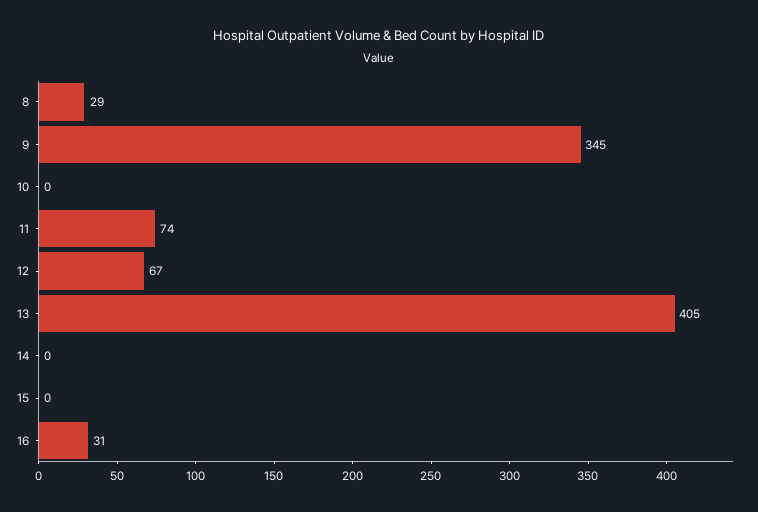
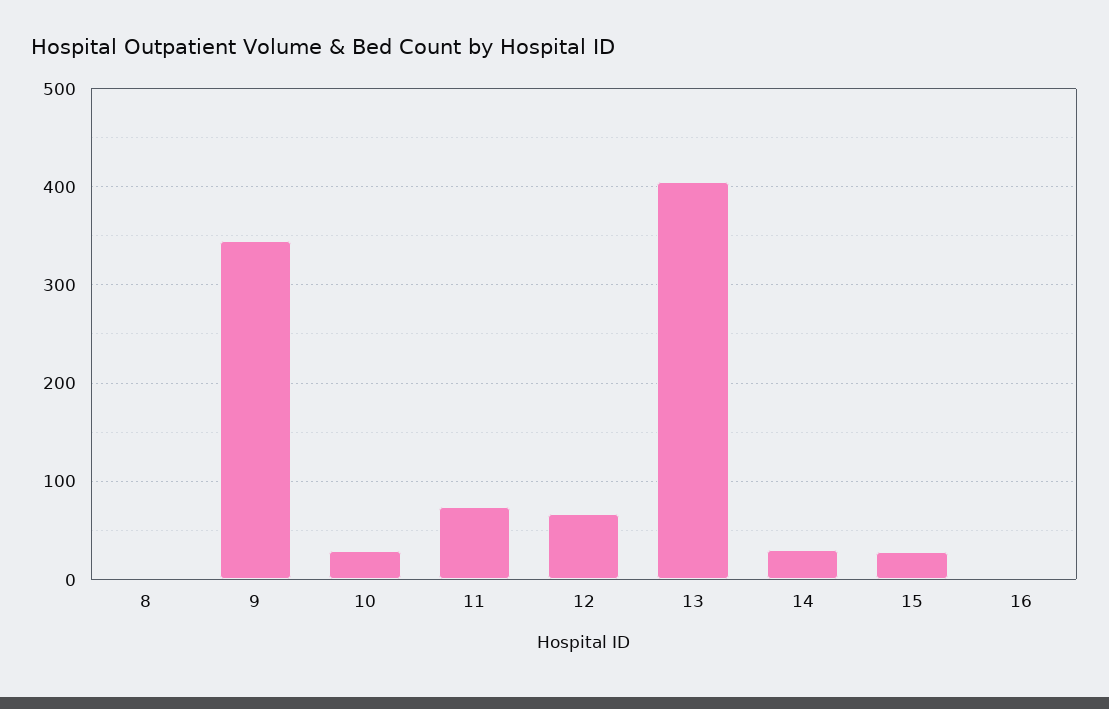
8: 29 -> 0
10: 0 -> 30
14: 0 -> 30
15: 0 -> 30
16: 31 -> 0

